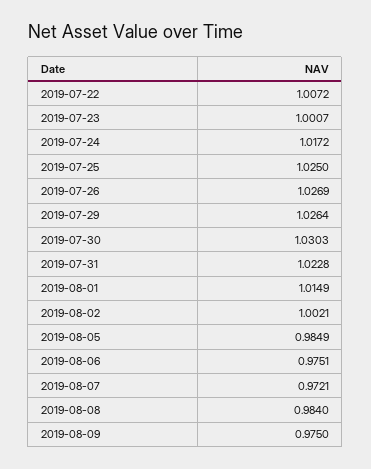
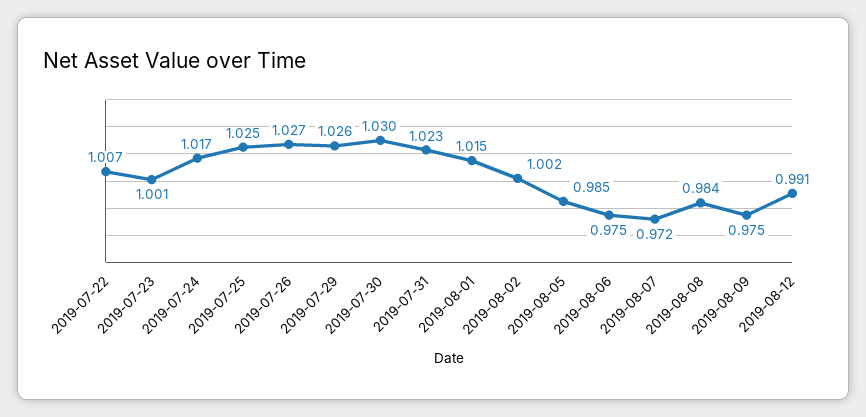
2019-08-12: none -> 0.991

